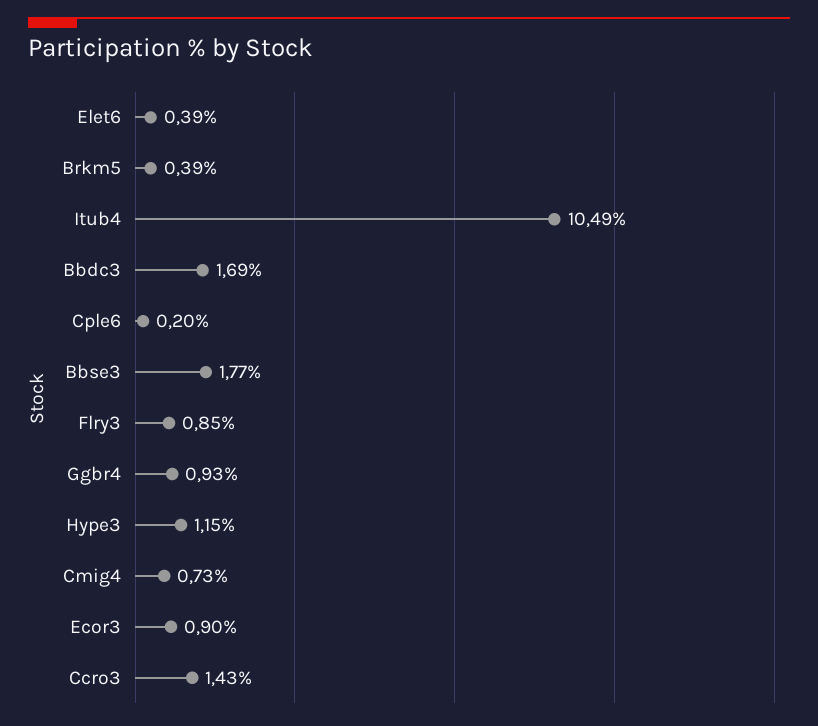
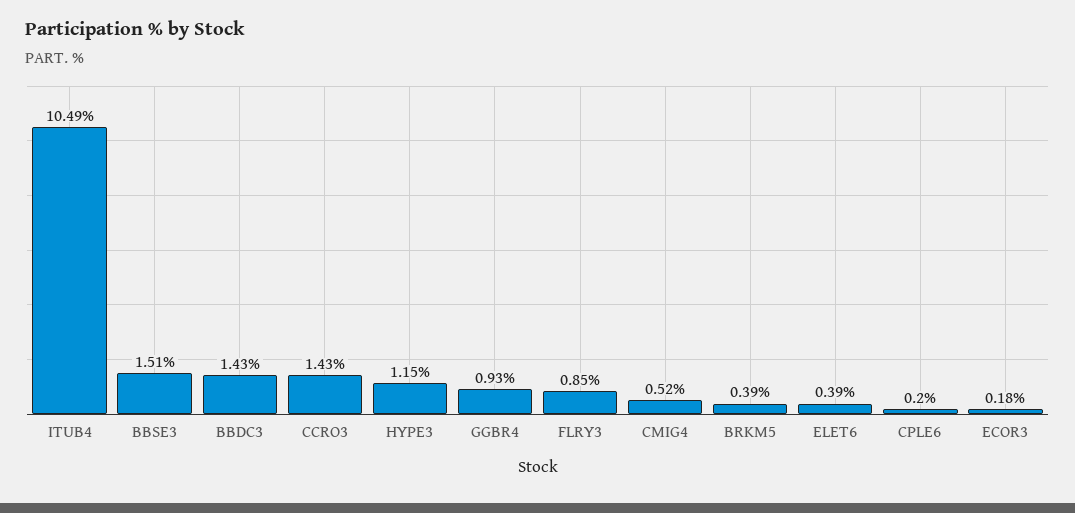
Bbdc3: 1.69 -> 1.43
Bbse3: 1.77 -> 1.51
Cmig4: 0.73 -> 0.52
Ecor3: 0.9 -> 0.18

